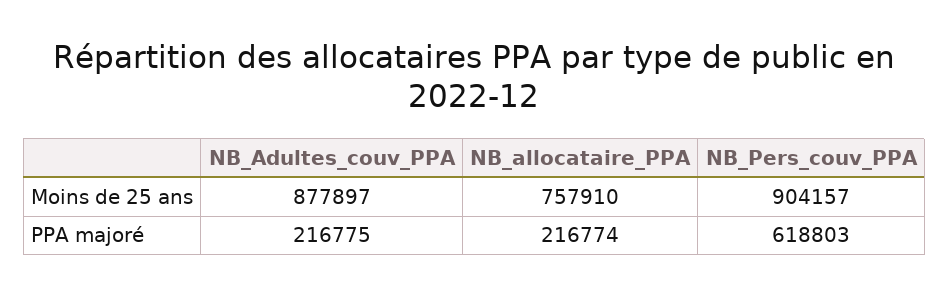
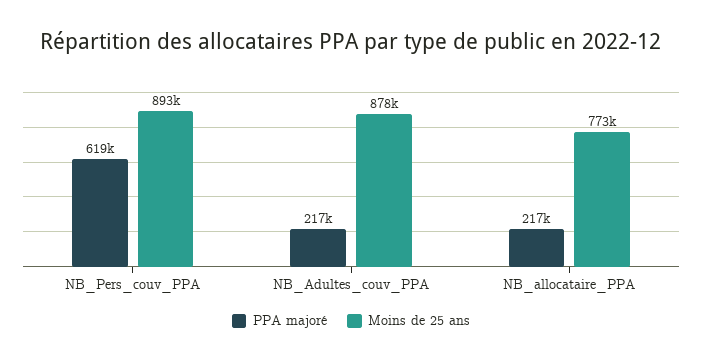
Moins de 25 ans, NB_allocataire_PPA: 757910 -> 773000
Moins de 25 ans, NB_Pers_couv_PPA: 904157 -> 893000

